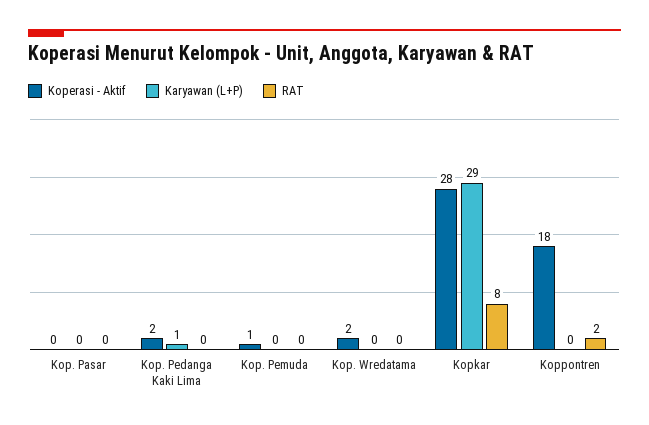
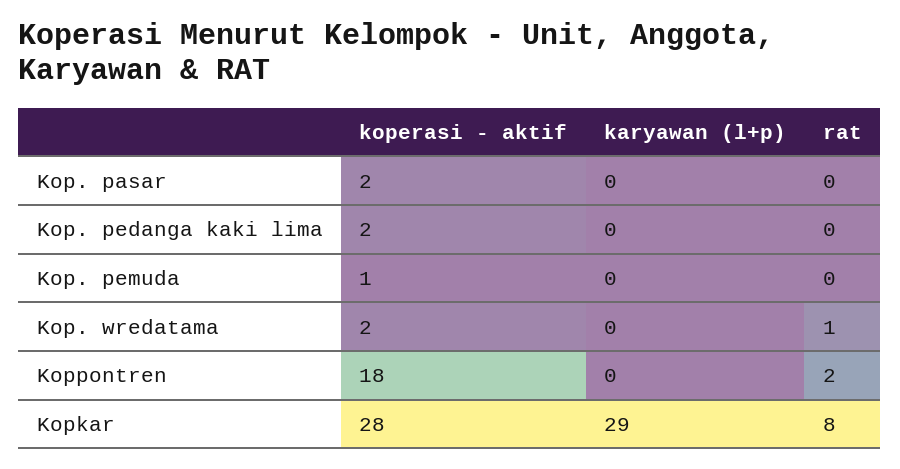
Koperasi - Aktif, Kop. Pasar: 0 -> 2
Karyawan (L+P), Kop. Pedanga Kaki Lima: 1 -> 0
RAT, Kop. Wredatama: 0 -> 1

